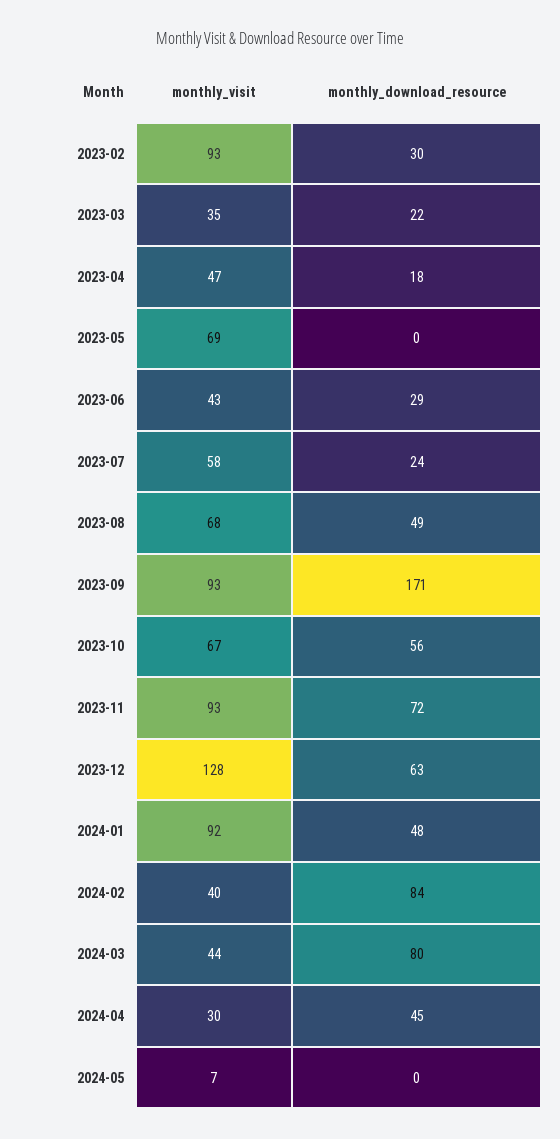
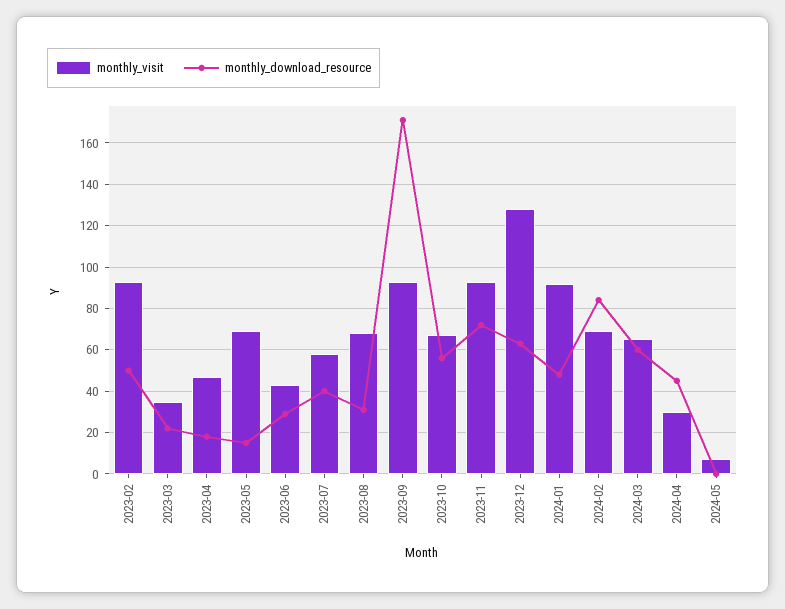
monthly_download_resource, 2023-02: 30 -> 50
monthly_download_resource, 2023-05: 0 -> 15
monthly_download_resource, 2023-07: 24 -> 40
monthly_download_resource, 2023-08: 49 -> 30
monthly_visit, 2024-02: 40 -> 70
monthly_visit, 2024-03: 44 -> 65
monthly_download_resource, 2024-03: 80 -> 60

